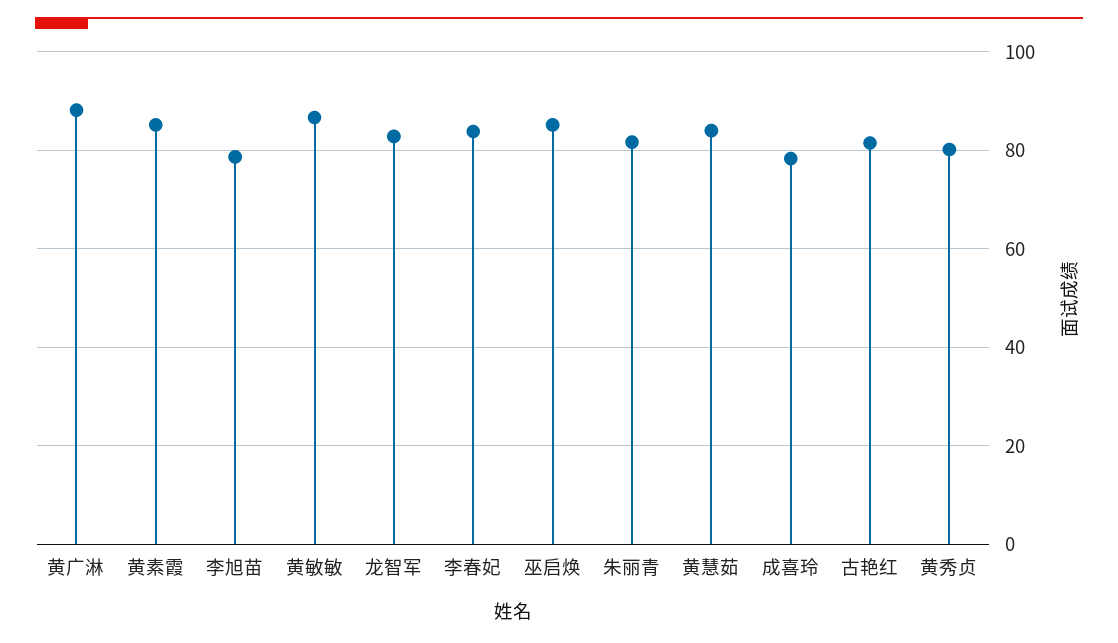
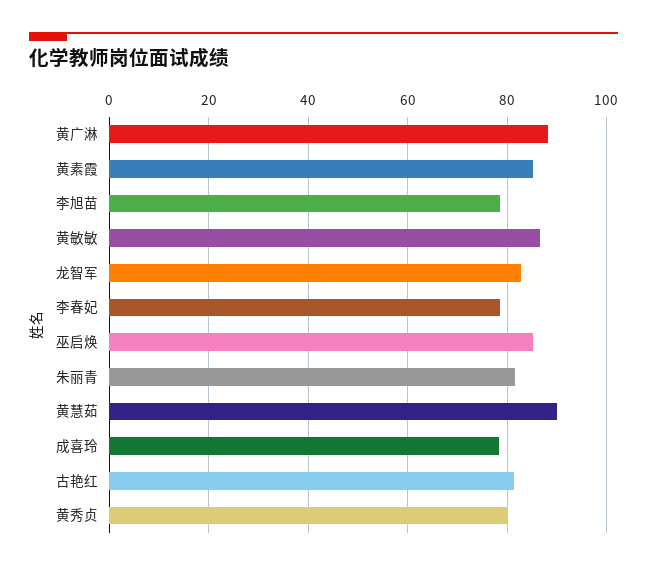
李春妃: 84 -> 78
黄慧茹: 84 -> 90

